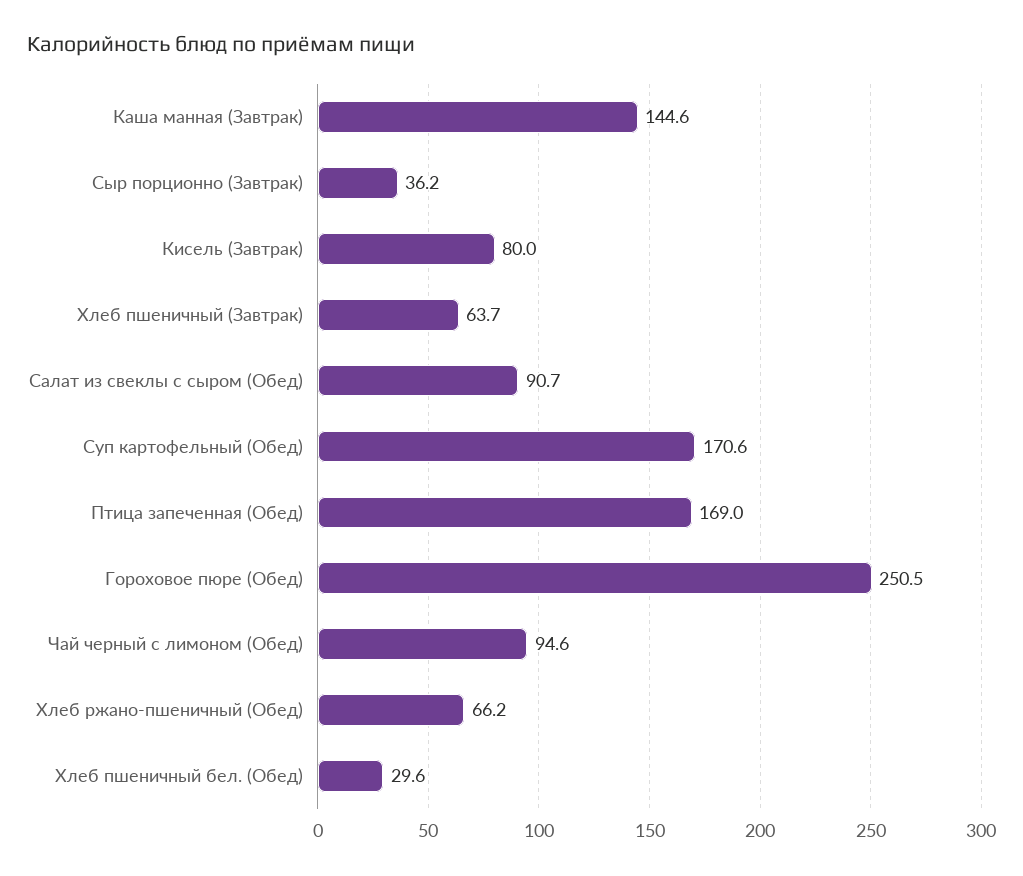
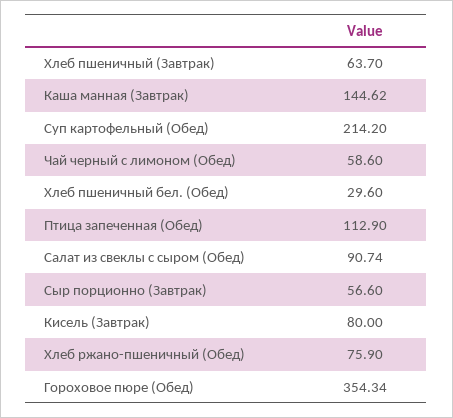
Сыр порционно (Завтрак): 36.2 -> 56.6
Суп картофельный (Обед): 170.6 -> 214.2
Птица запеченная (Обед): 169 -> 112.9
Гороховое пюре (Обед): 250.5 -> 354.34
Чай черный с лимоном (Обед): 94.6 -> 58.6
Хлеб ржано-пшеничный (Обед): 66.2 -> 75.9

